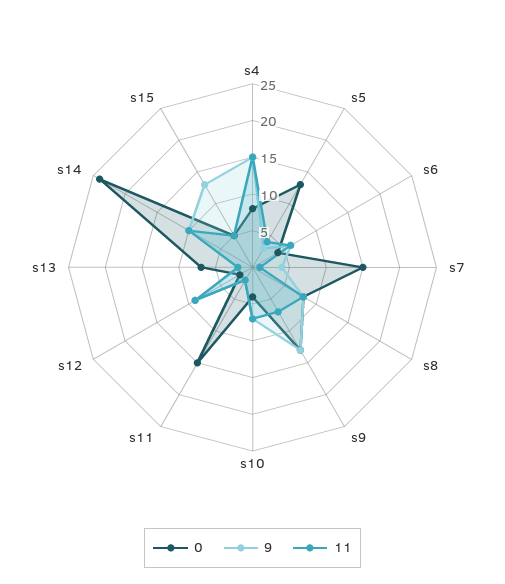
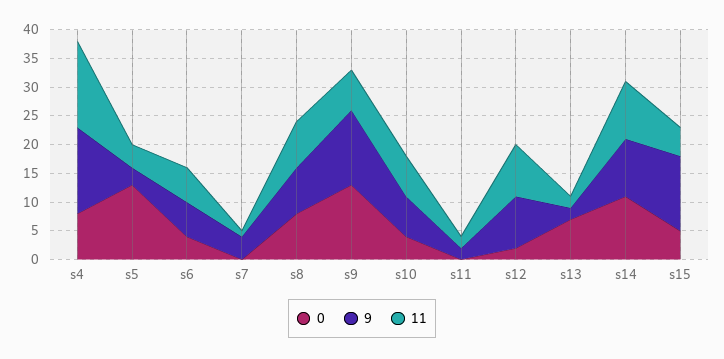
0, s7: 15 -> 0
0, s11: 15 -> 0
0, s14: 25 -> 10

